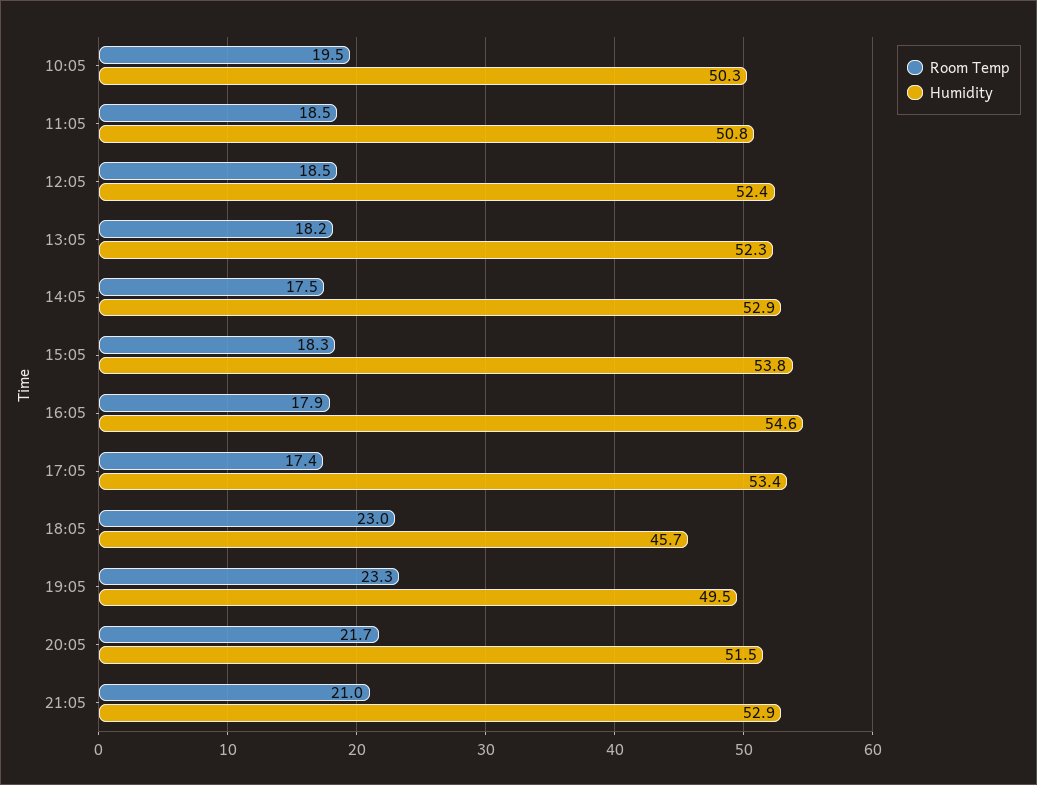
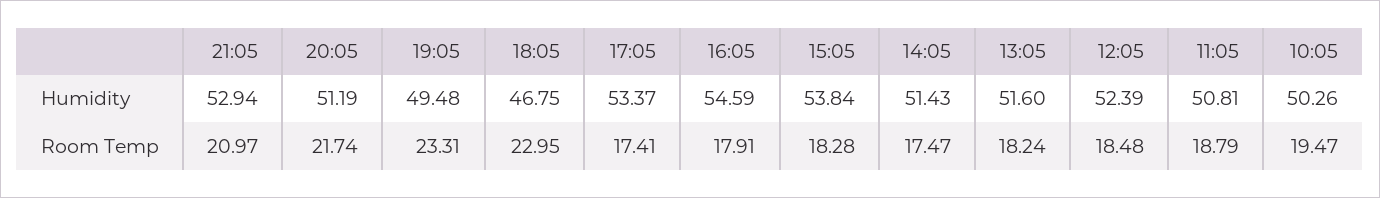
Room Temp, 11:05: 18.5 -> 18.79
Humidity, 13:05: 52.3 -> 51.6
Humidity, 14:05: 52.9 -> 51.43
Humidity, 18:05: 45.7 -> 46.75
Humidity, 20:05: 51.5 -> 51.19

